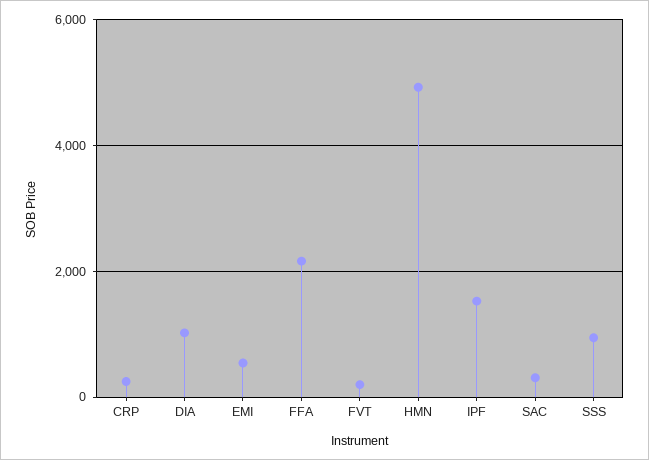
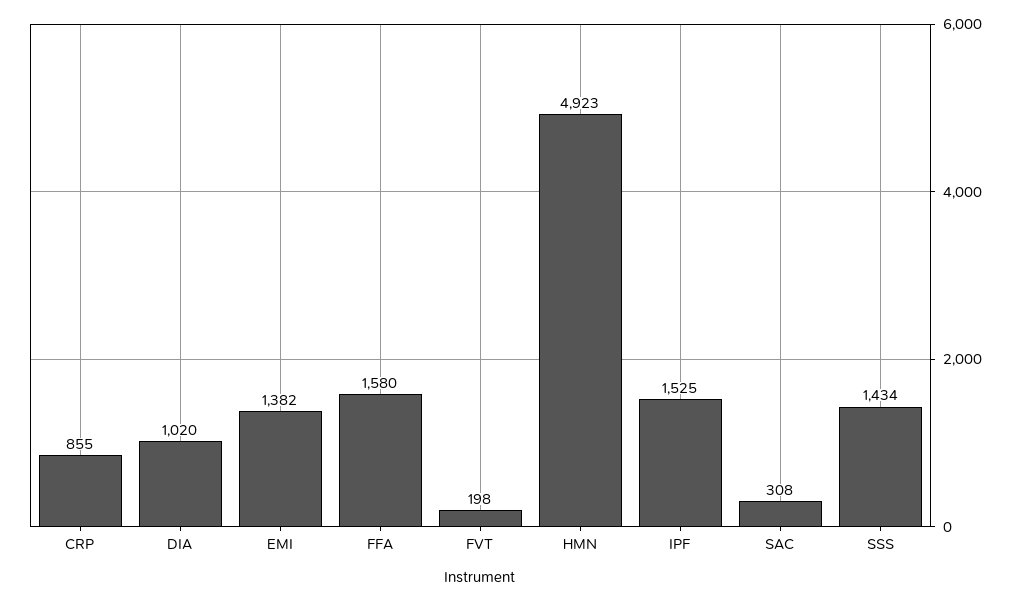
CRP: 200 -> 855
EMI: 600 -> 1382
FFA: 2200 -> 1580
SSS: 1000 -> 1434

